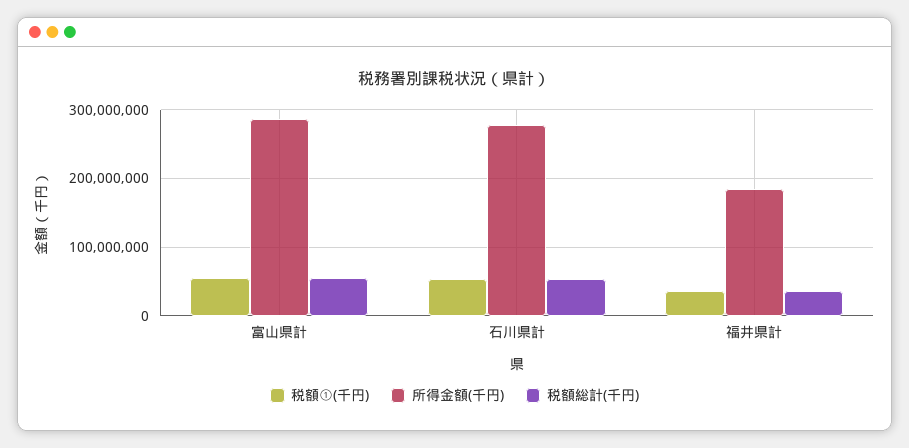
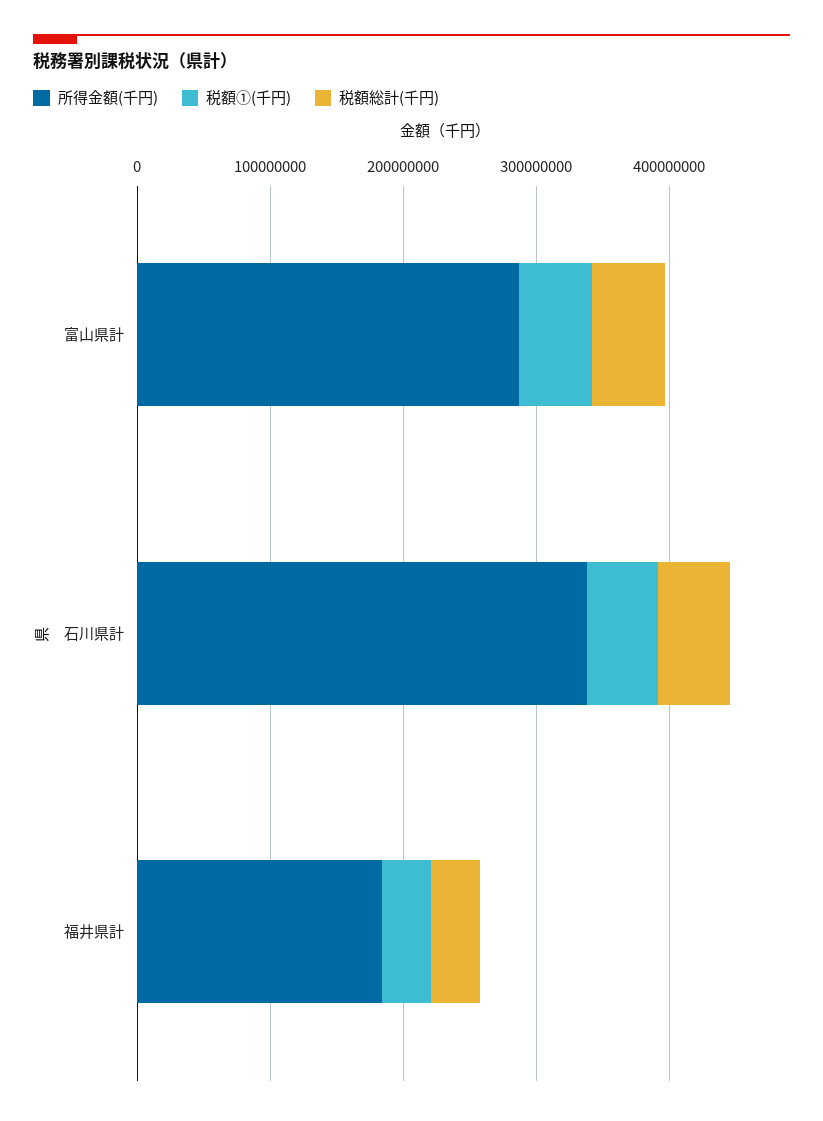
所得金額(千円), 石川県計: 280000000 -> 340000000

